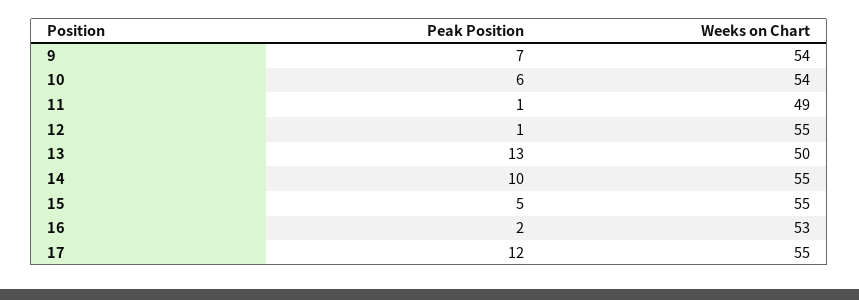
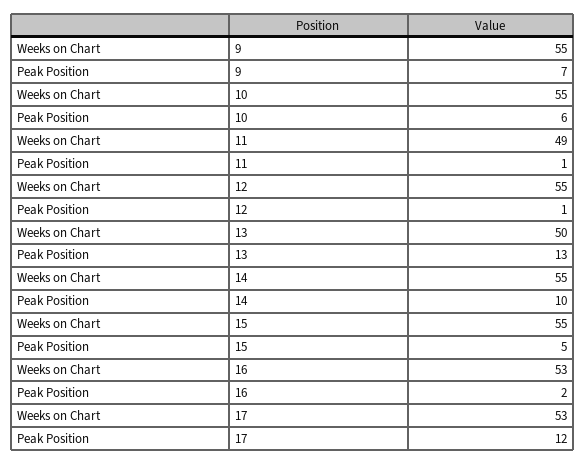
Weeks on Chart, 9: 54 -> 55
Weeks on Chart, 10: 54 -> 55
Weeks on Chart, 17: 55 -> 53

